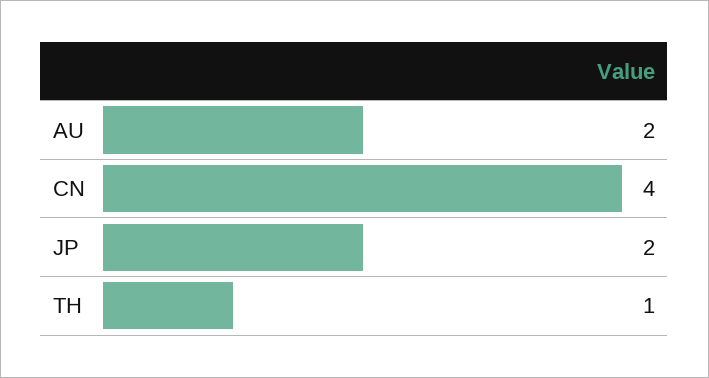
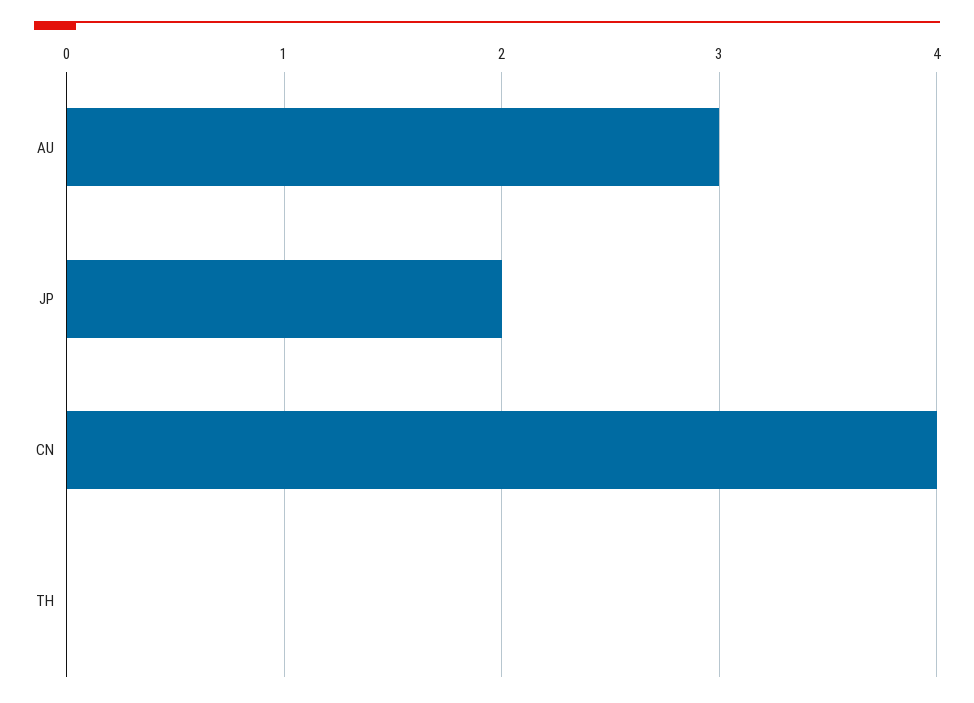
AU: 2 -> 3
TH: 1 -> 0

